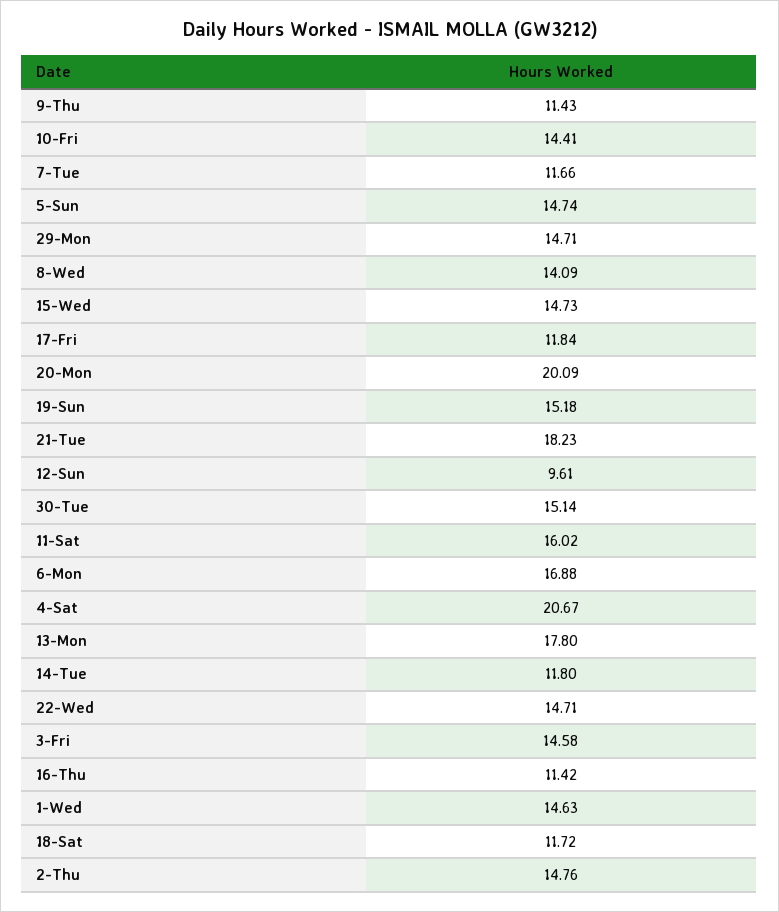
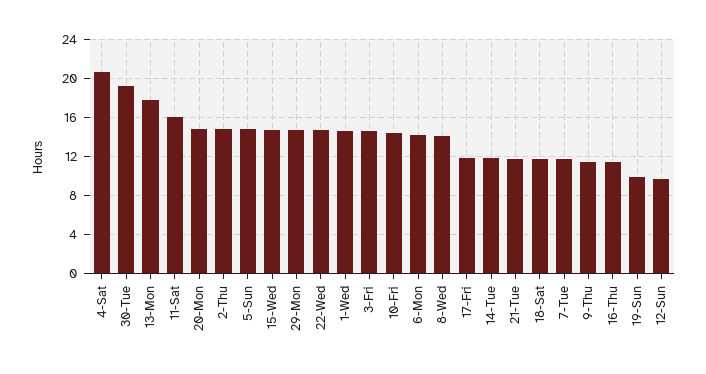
20-Mon: 20.09 -> 15
19-Sun: 15.18 -> 10
21-Tue: 18.23 -> 12
30-Tue: 15.14 -> 19
6-Mon: 16.88 -> 14

